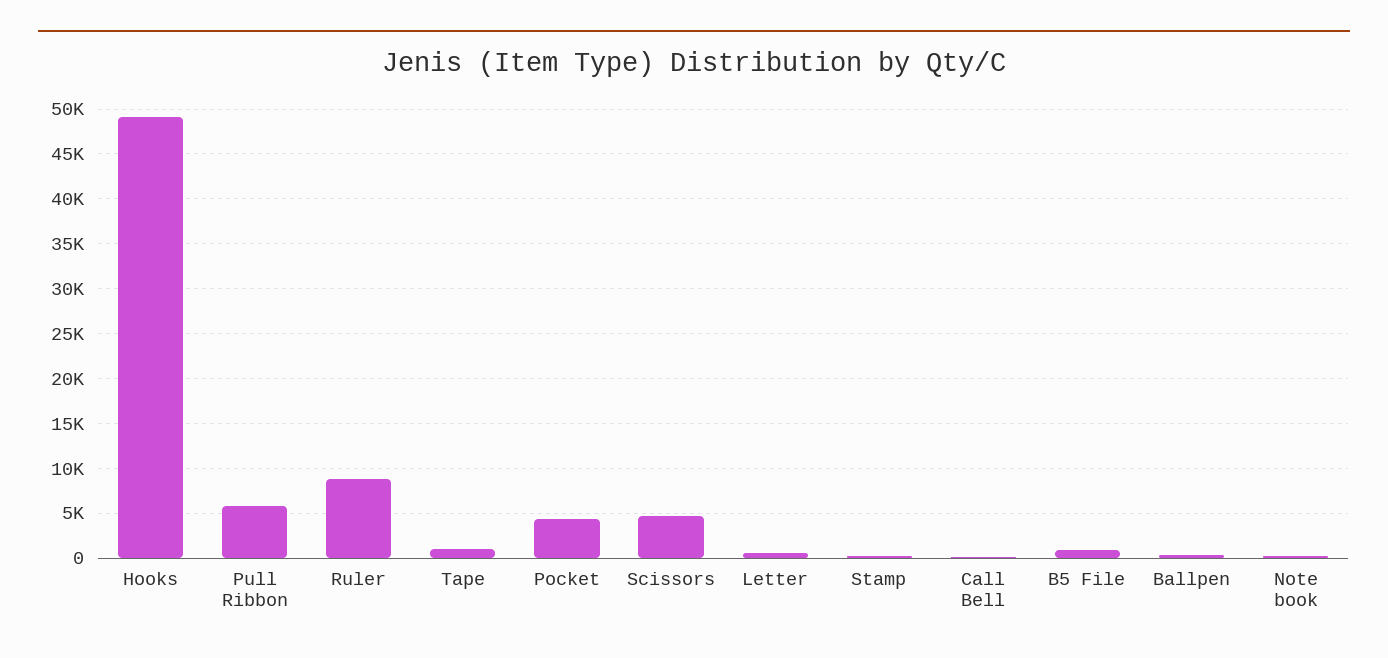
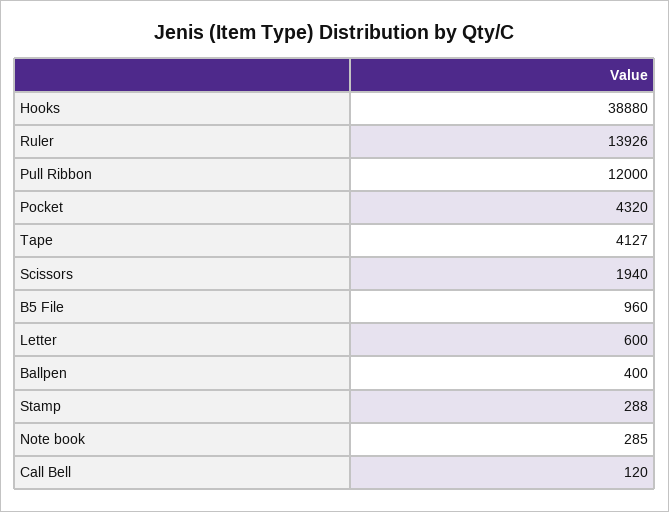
Hooks: 49000 -> 38880
Pull Ribbon: 6000 -> 12000
Ruler: 9000 -> 13926
Tape: 1000 -> 4127
Scissors: 5000 -> 1940

